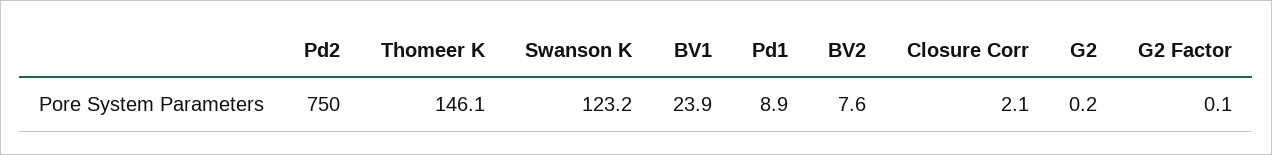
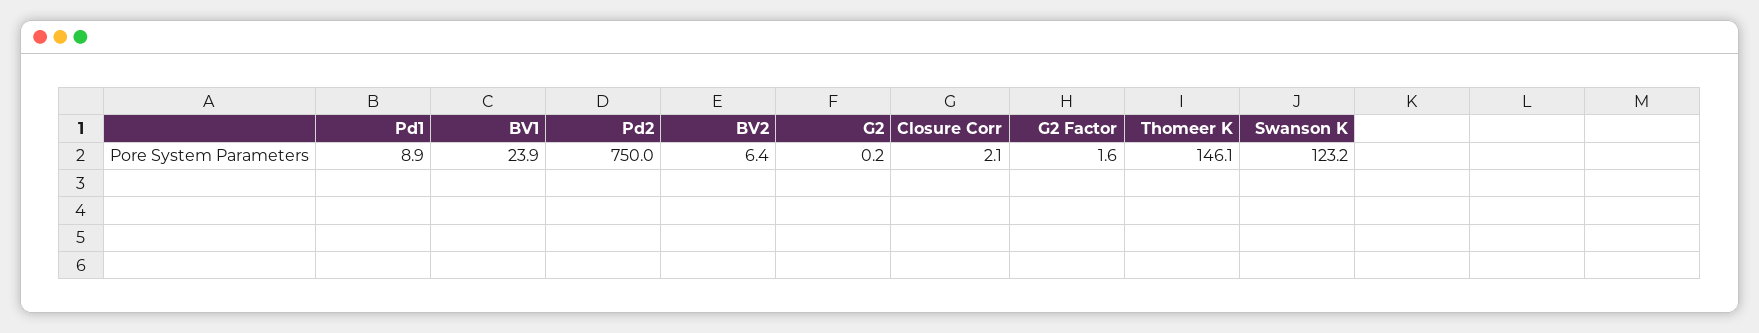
BV2: 7.6 -> 6.4
G2 Factor: 0.1 -> 1.6

